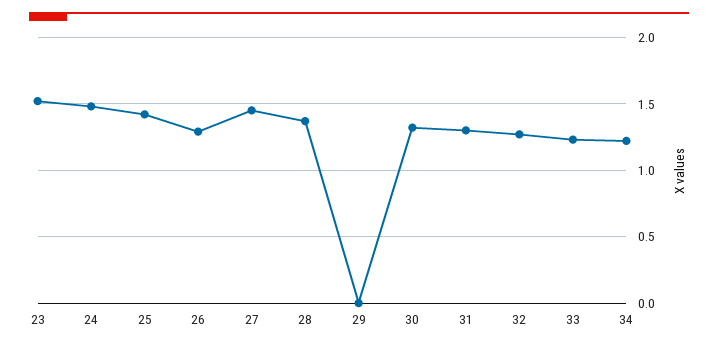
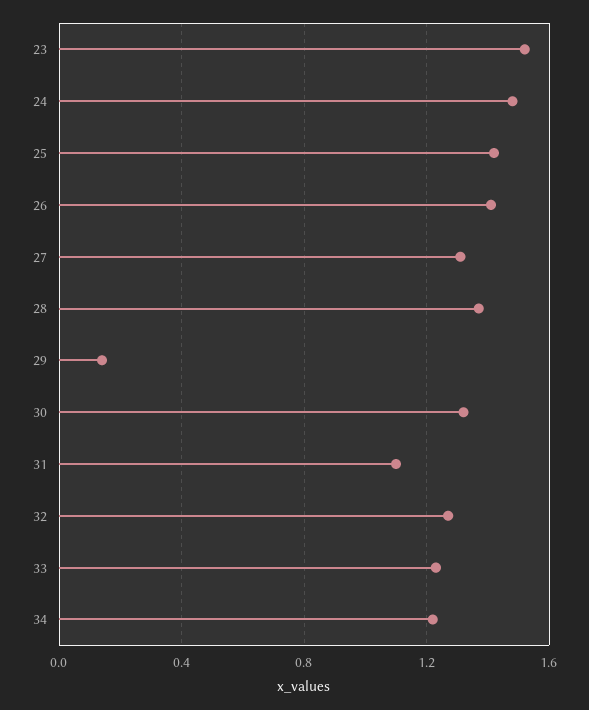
26: 1.3 -> 1.4
27: 1.45 -> 1.3
29: 0 -> 0.15
31: 1.3 -> 1.1

